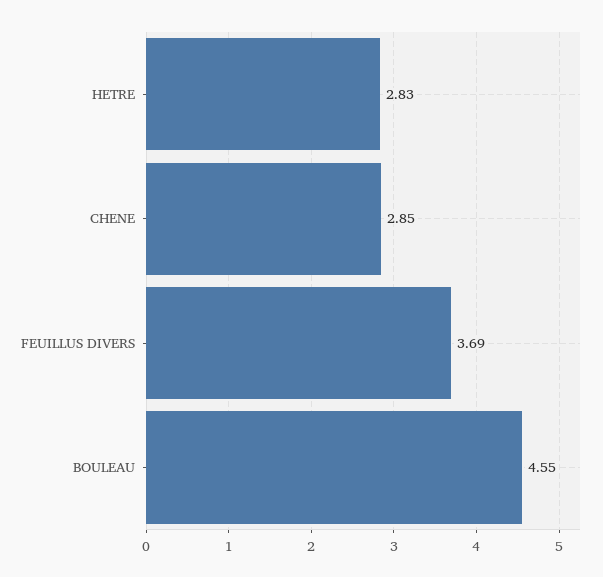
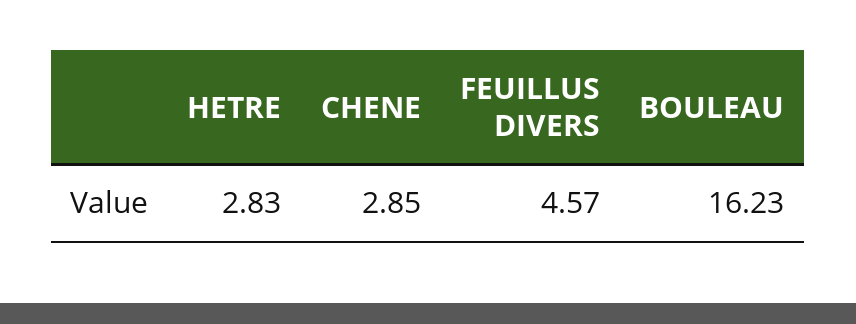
FEUILLUS DIVERS: 3.69 -> 4.57
BOULEAU: 4.55 -> 16.23

